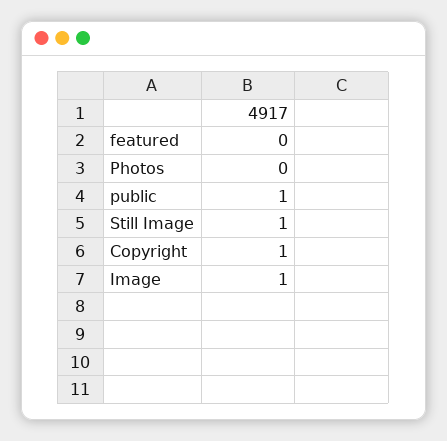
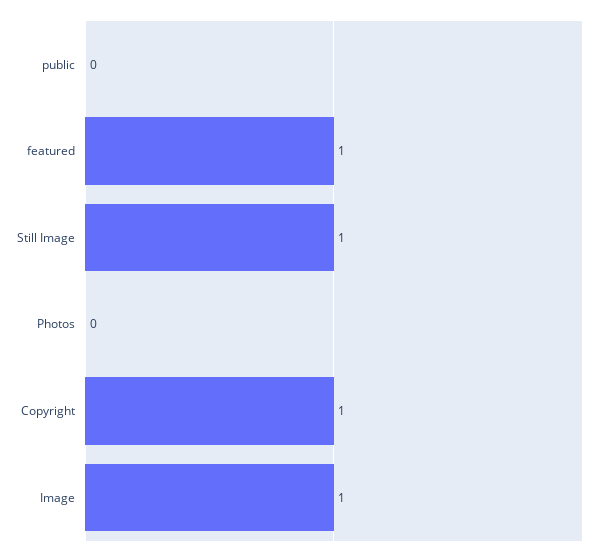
featured: 0 -> 1
public: 1 -> 0

